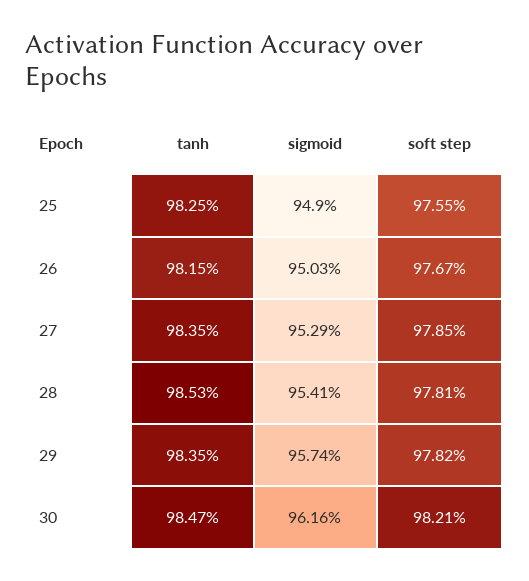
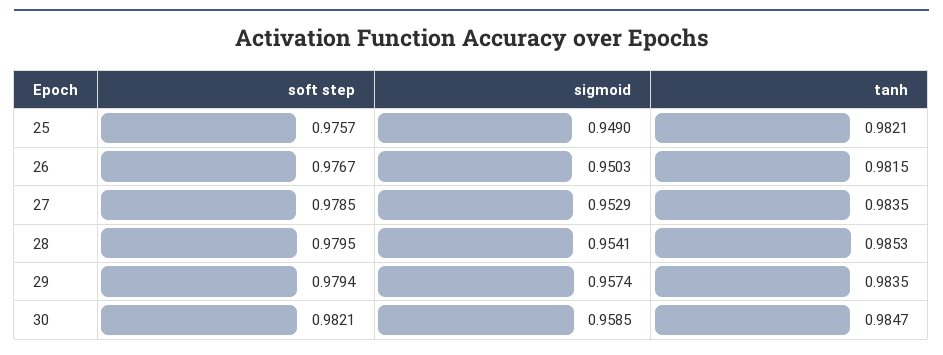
tanh, 25: 0.9825 -> 0.9821
soft step, 25: 0.9755 -> 0.9757
soft step, 28: 0.9781 -> 0.9795
soft step, 29: 0.9782 -> 0.9794
sigmoid, 30: 0.9616 -> 0.9585

